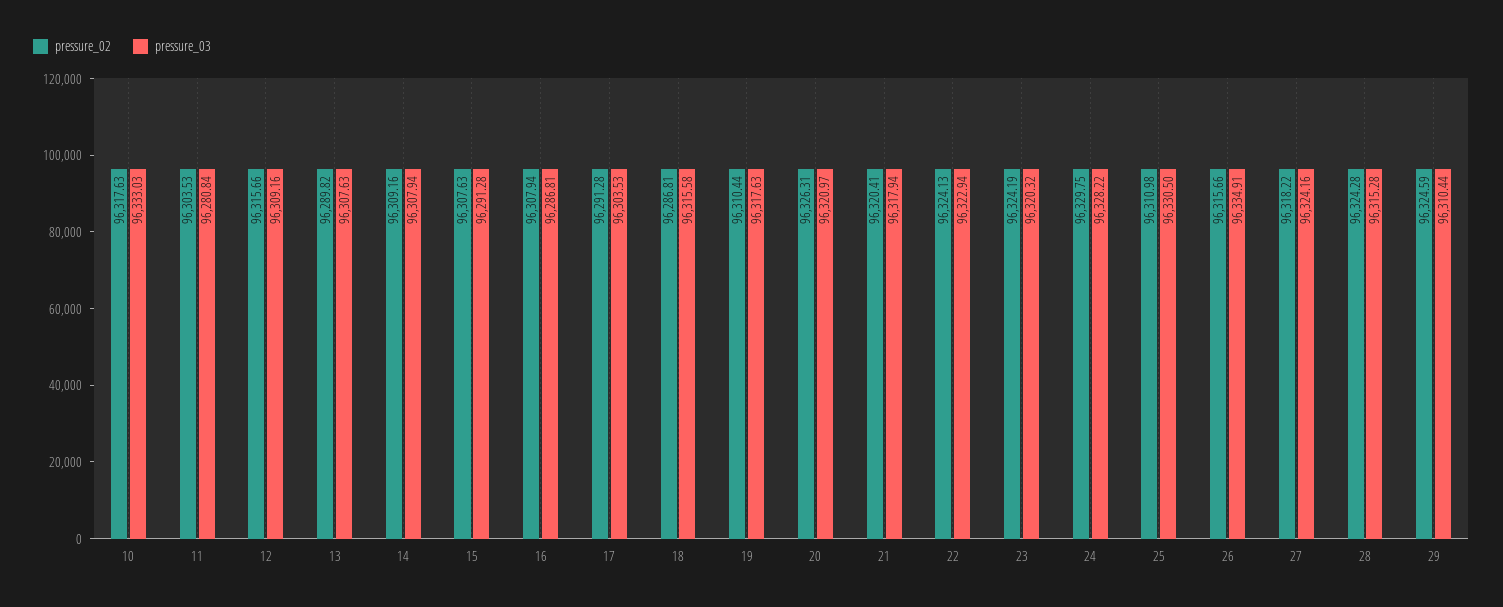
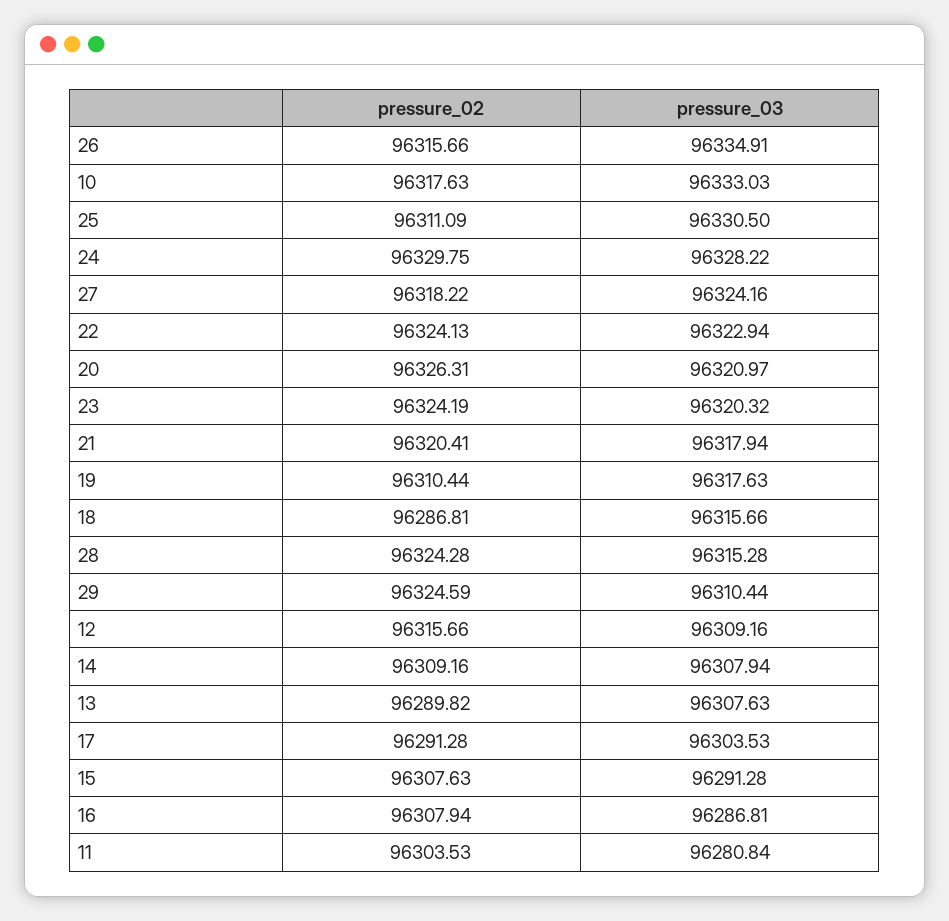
pressure_03, 18: 96315.58 -> 96315.66
pressure_02, 25: 96310.98 -> 96311.09

